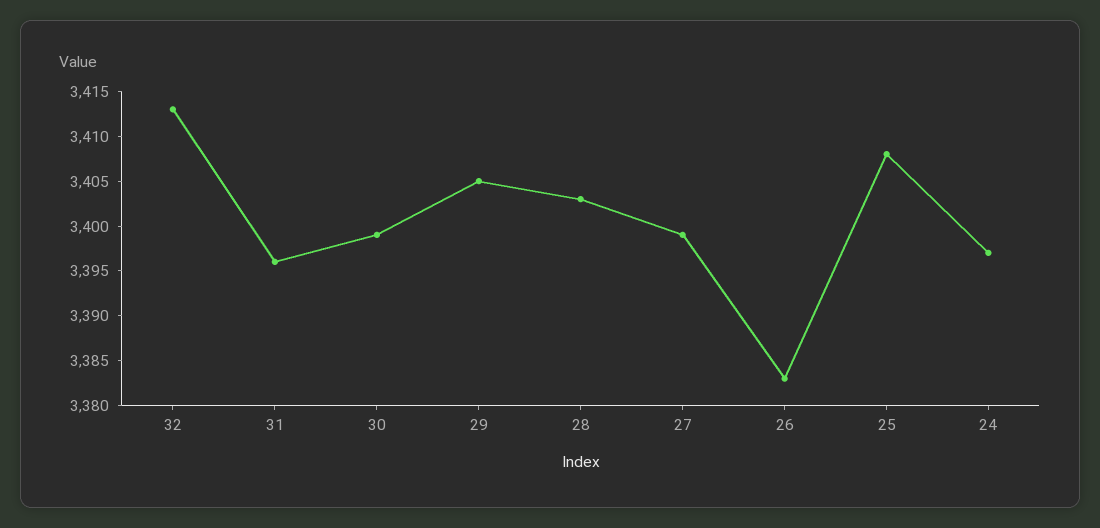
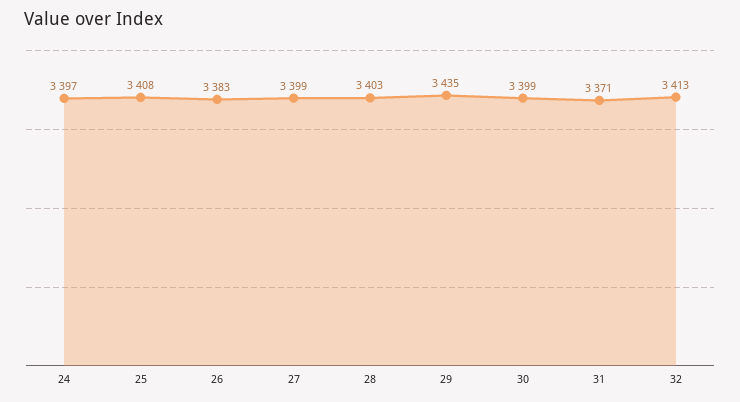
31: 3396 -> 3371
29: 3405 -> 3435

